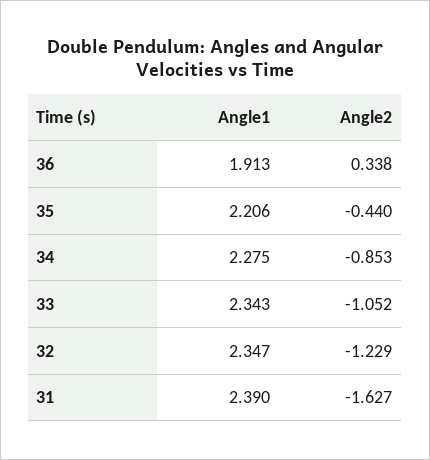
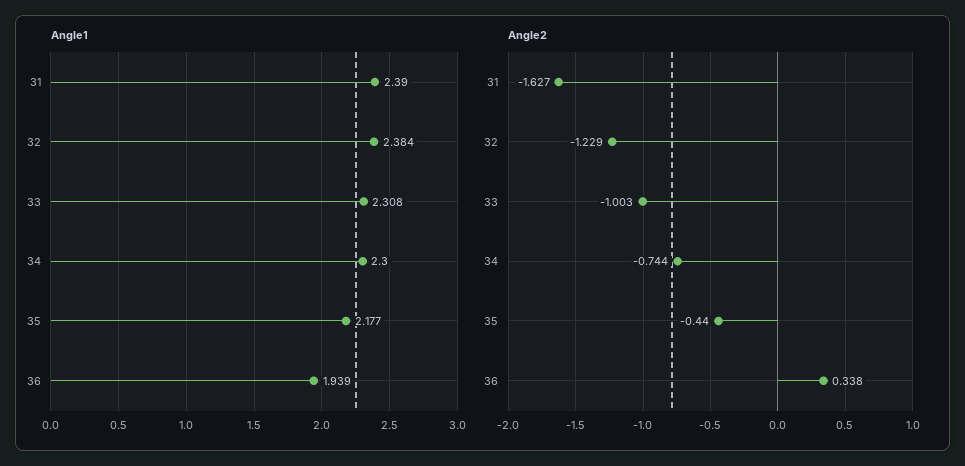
Angle1, 36: 1.913 -> 1.939
Angle1, 35: 2.206 -> 2.177
Angle1, 34: 2.275 -> 2.3
Angle2, 34: -0.853 -> -0.744
Angle1, 33: 2.343 -> 2.308
Angle2, 33: -1.052 -> -1.003
Angle1, 32: 2.347 -> 2.384

